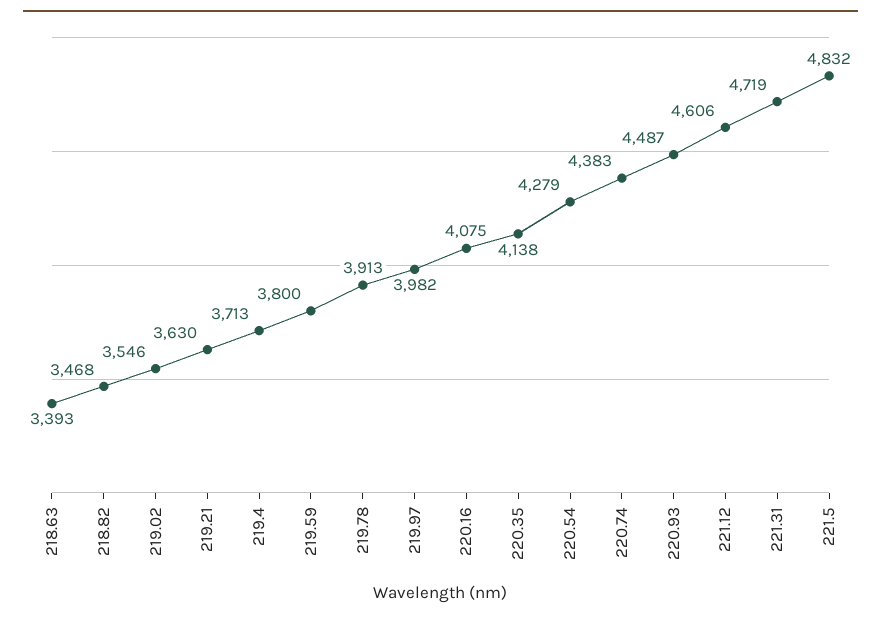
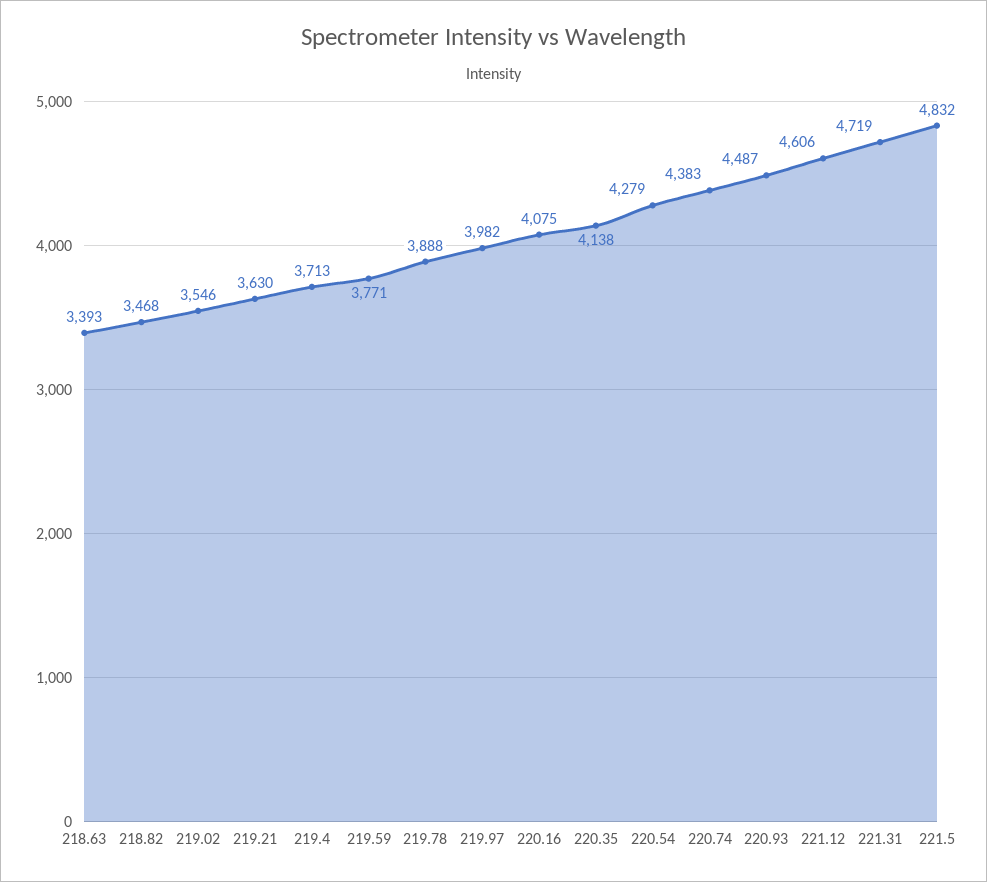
219.59: 3800 -> 3771
219.78: 3913 -> 3888

